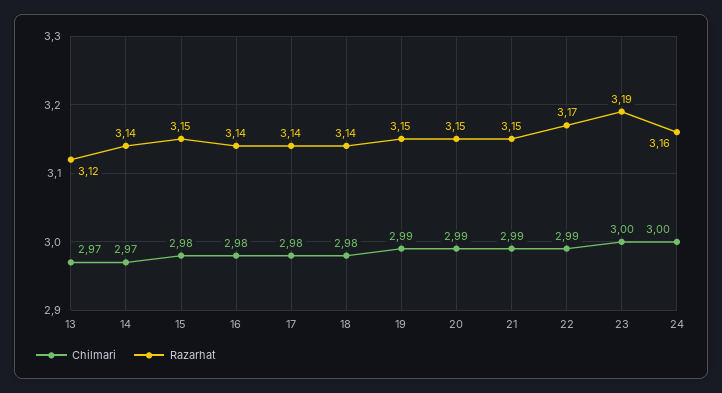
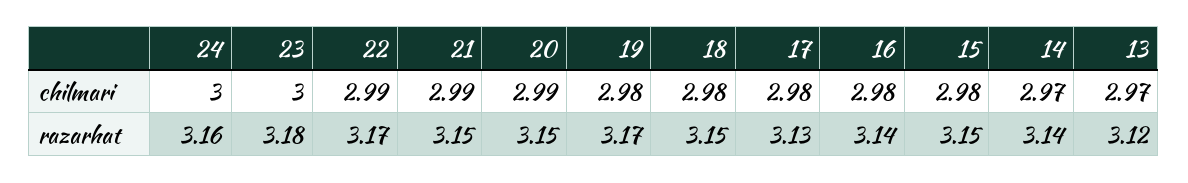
Razarhat, 17: 3.14 -> 3.13
Razarhat, 18: 3.14 -> 3.15
Chilmari, 19: 2.99 -> 2.98
Razarhat, 19: 3.15 -> 3.17
Razarhat, 23: 3.19 -> 3.18

